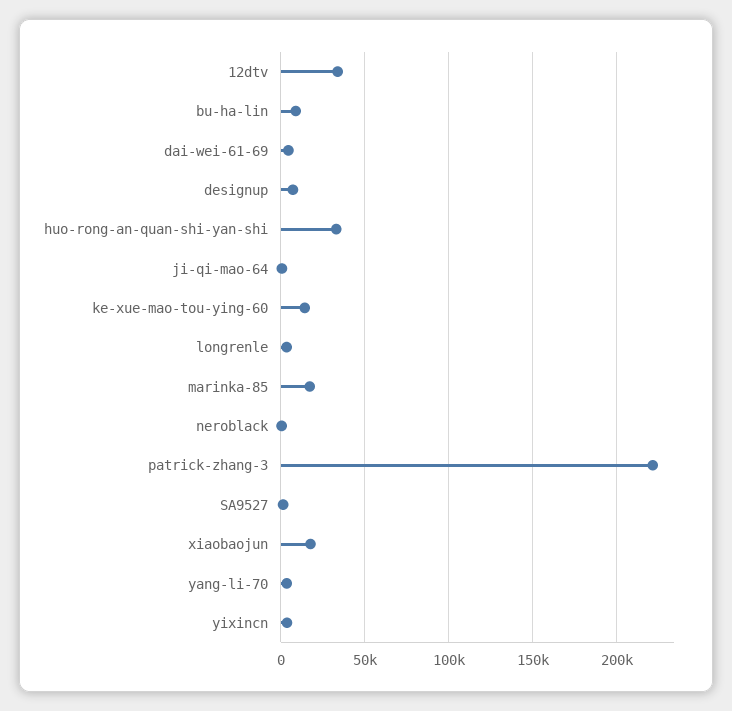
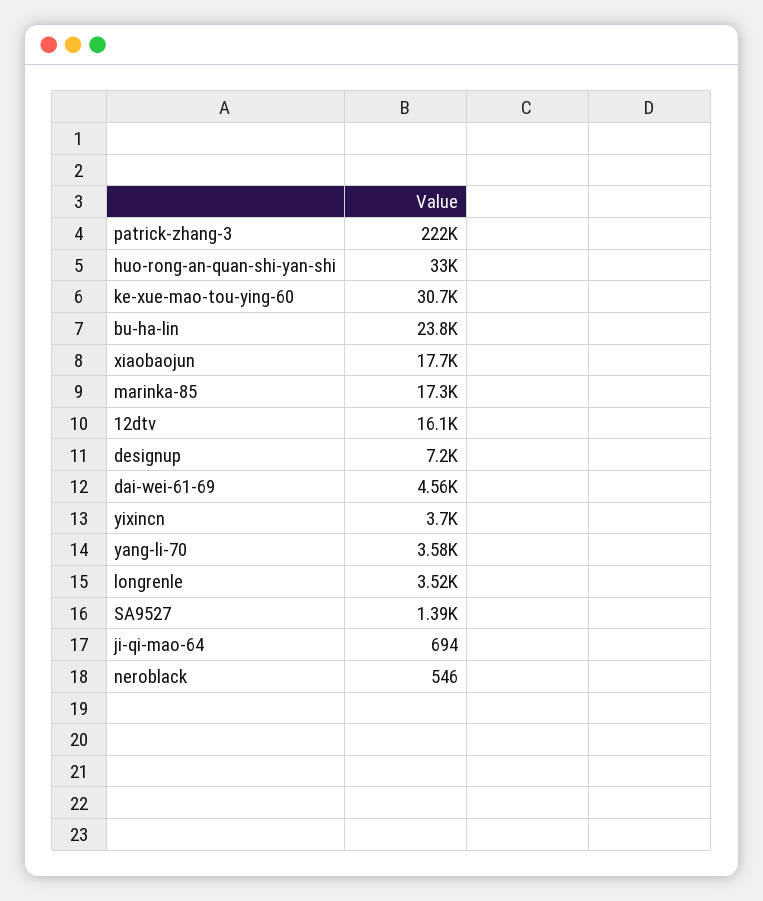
12dtv: 35000 -> 16100
bu-ha-lin: 10000 -> 23800
ke-xue-mao-tou-ying-60: 15000 -> 30700

